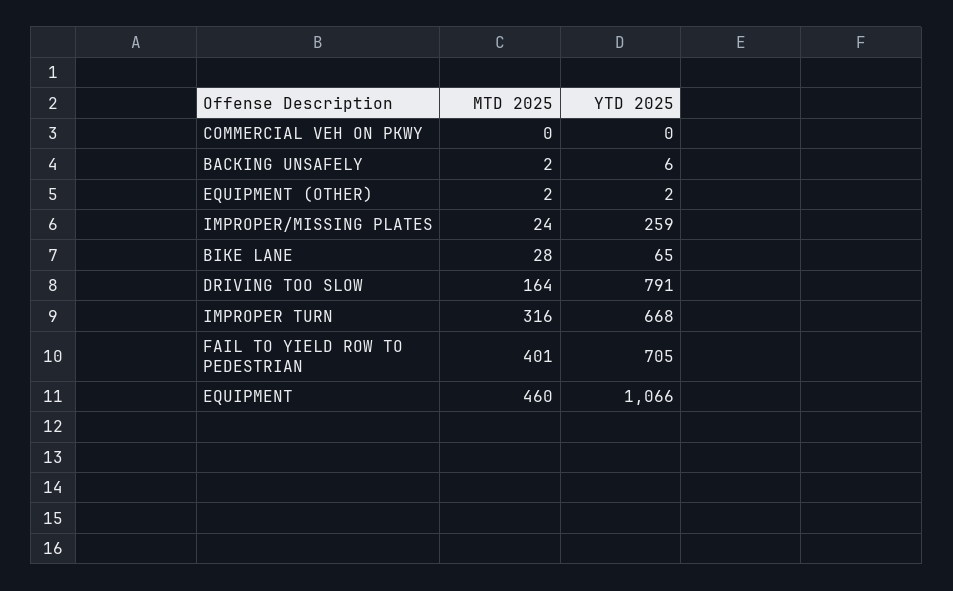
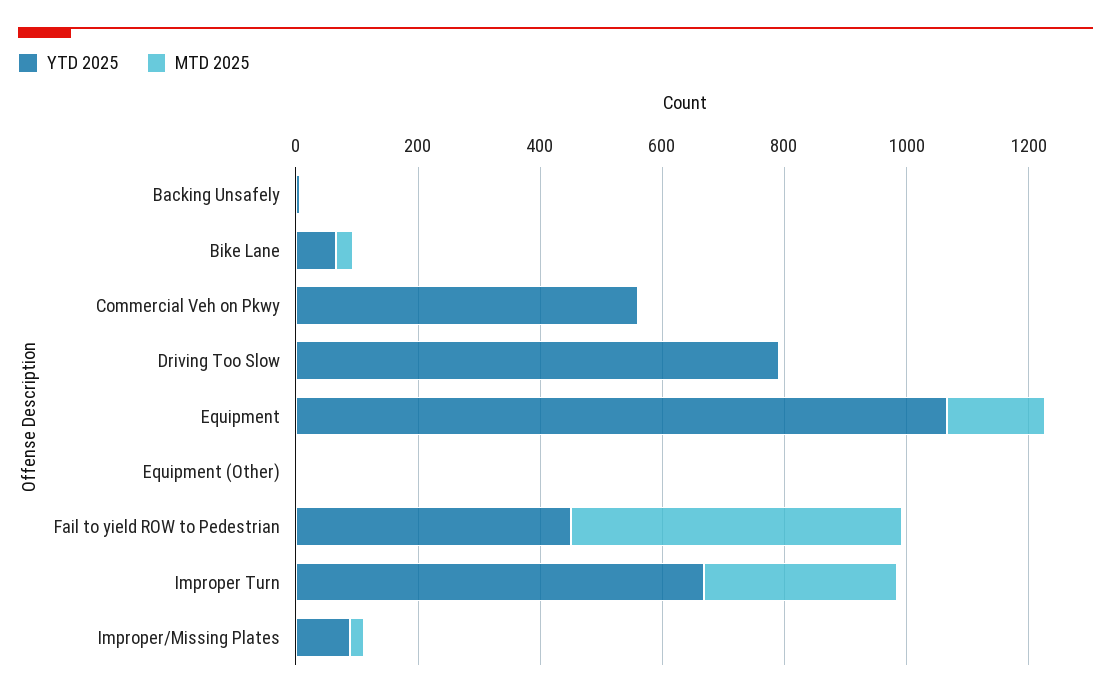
YTD 2025, COMMERCIAL VEH ON PKWY: 0 -> 550
YTD 2025, IMPROPER/MISSING PLATES: 259 -> 100
MTD 2025, DRIVING TOO SLOW: 164 -> 0
MTD 2025, FAIL TO YIELD ROW TO PEDESTRIAN: 401 -> 550
YTD 2025, FAIL TO YIELD ROW TO PEDESTRIAN: 705 -> 450
MTD 2025, EQUIPMENT: 460 -> 150

